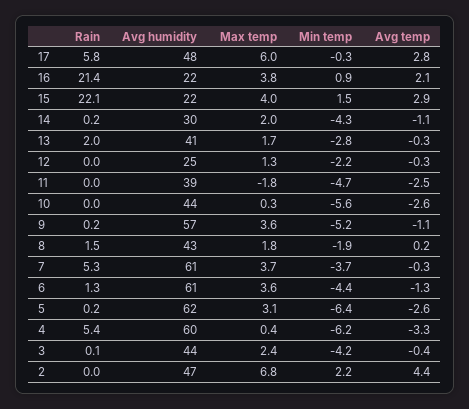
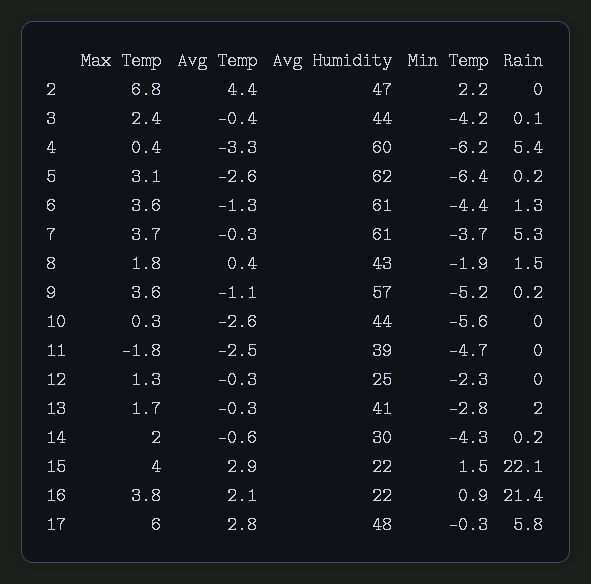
Avg temp, 14: -1.1 -> -0.6
Min temp, 12: -2.2 -> -2.3
Avg temp, 8: 0.2 -> 0.4

